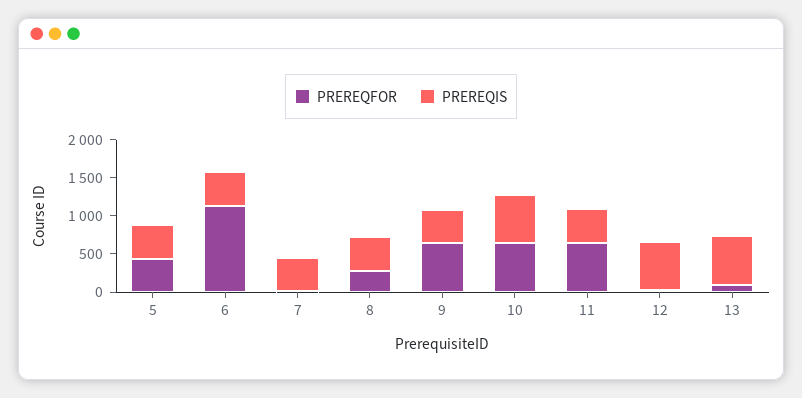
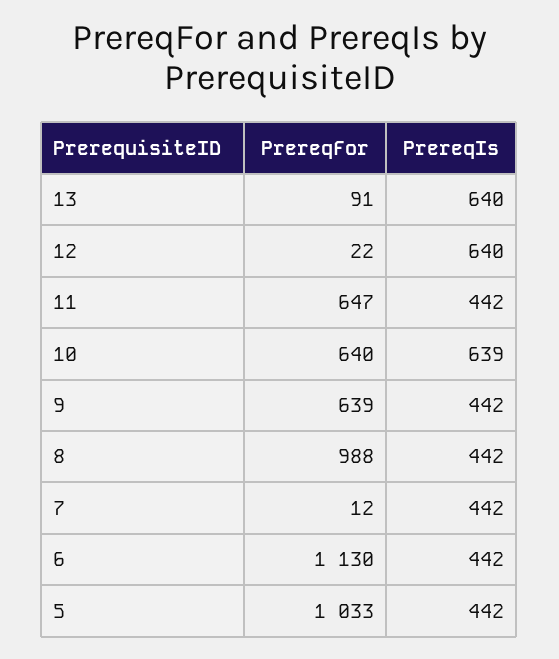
PREREQFOR, 5: 500 -> 1033
PREREQFOR, 8: 250 -> 988

